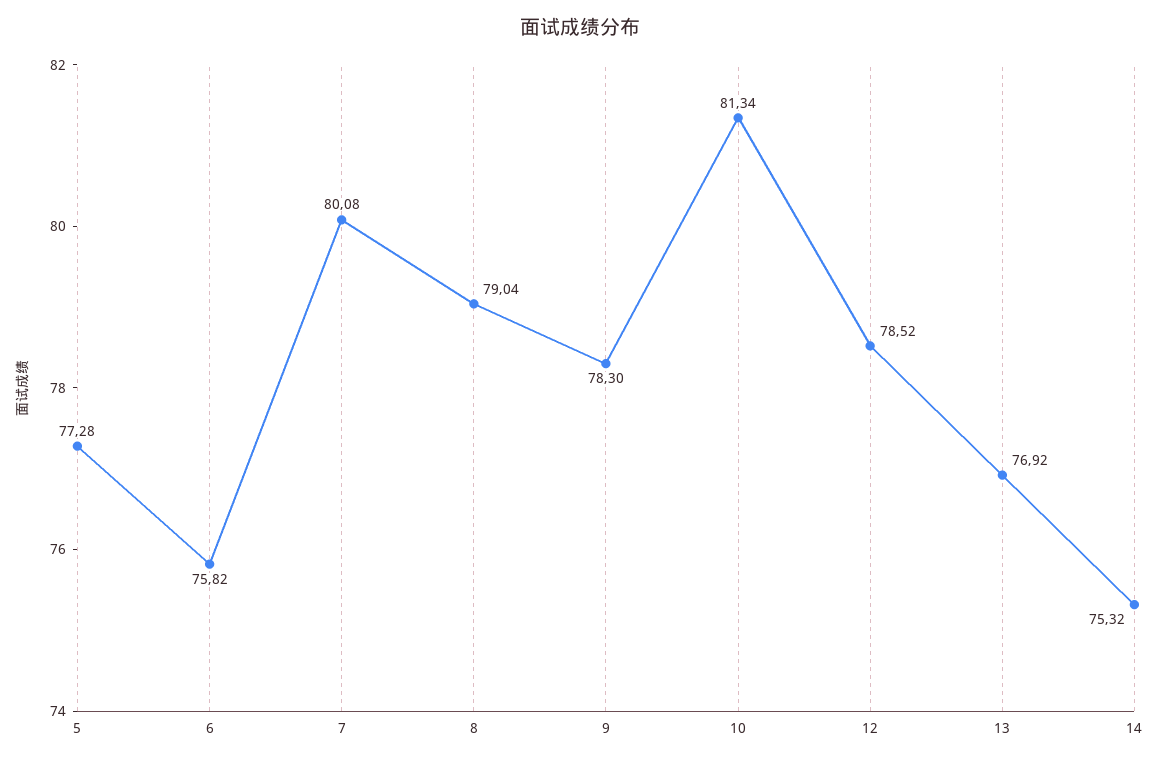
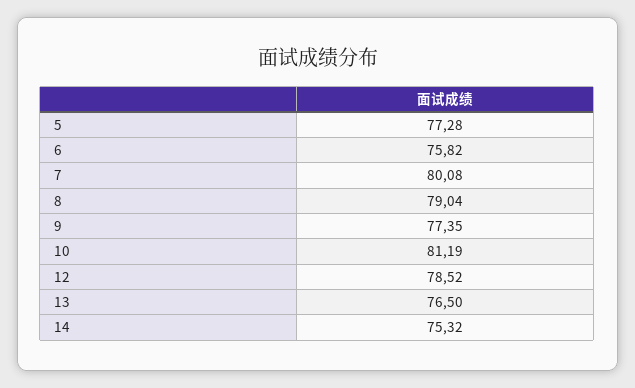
9: 78.3 -> 77.35
10: 81.34 -> 81.19
13: 76.92 -> 76.5

